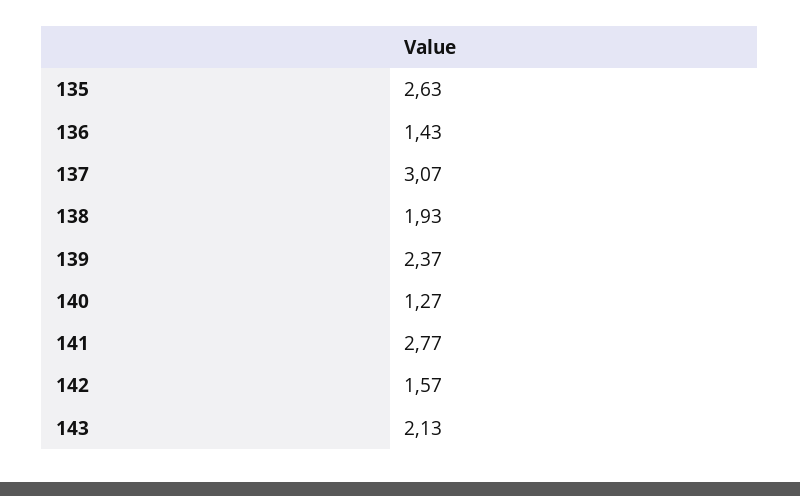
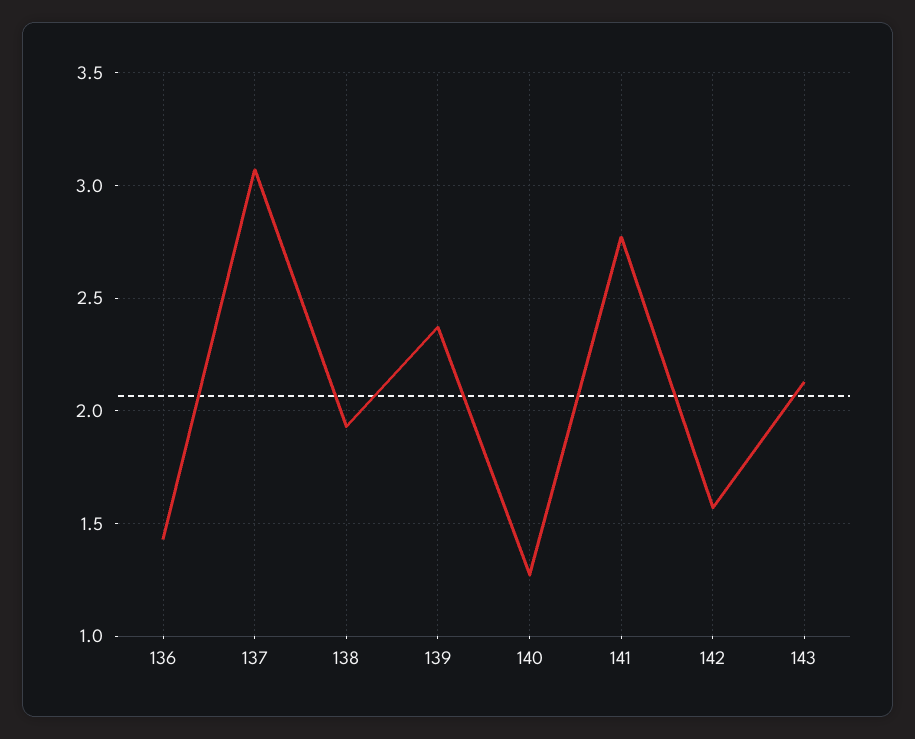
135: 2.63 -> none

